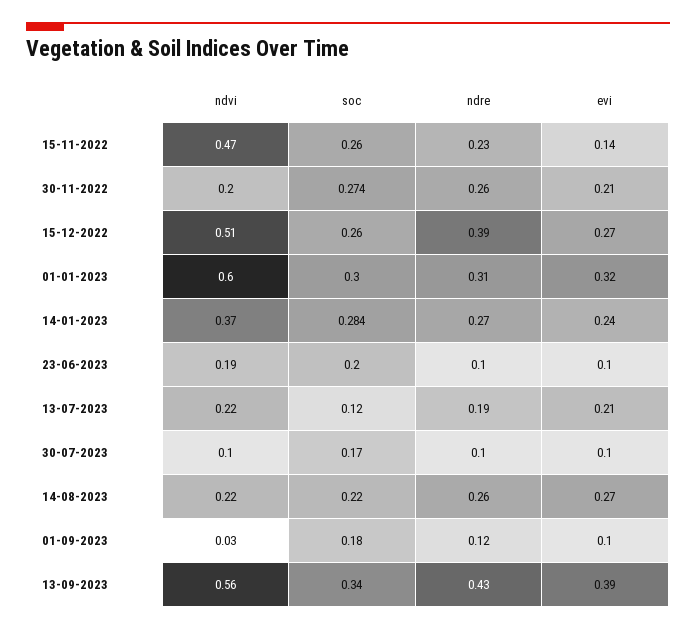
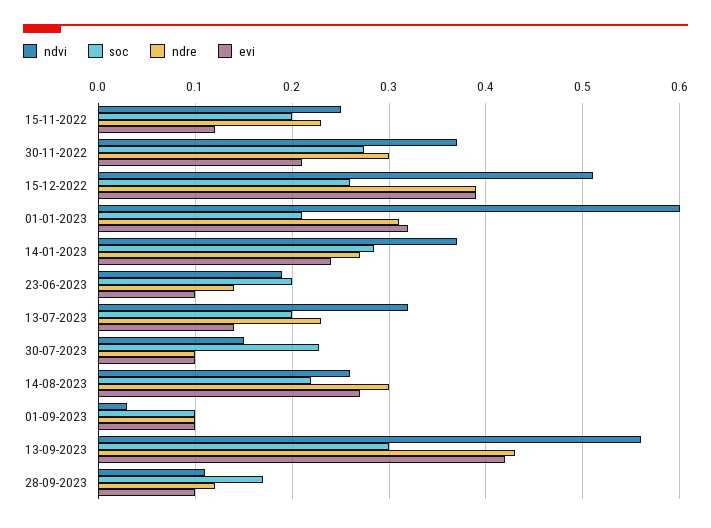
ndvi, 15-11-2022: 0.47 -> 0.25
soc, 15-11-2022: 0.26 -> 0.2
evi, 15-11-2022: 0.14 -> 0.12
ndvi, 30-11-2022: 0.2 -> 0.37
ndre, 30-11-2022: 0.26 -> 0.3
evi, 15-12-2022: 0.27 -> 0.39
soc, 01-01-2023: 0.3 -> 0.21
ndre, 23-06-2023: 0.1 -> 0.14
ndvi, 13-07-2023: 0.22 -> 0.32
soc, 13-07-2023: 0.12 -> 0.2
ndre, 13-07-2023: 0.19 -> 0.23
evi, 13-07-2023: 0.21 -> 0.14
ndvi, 30-07-2023: 0.1 -> 0.15
soc, 30-07-2023: 0.17 -> 0.23
ndvi, 14-08-2023: 0.22 -> 0.26
ndre, 14-08-2023: 0.26 -> 0.3
soc, 01-09-2023: 0.18 -> 0.1
ndre, 01-09-2023: 0.12 -> 0.1
soc, 13-09-2023: 0.34 -> 0.3
evi, 13-09-2023: 0.39 -> 0.42
ndvi, 28-09-2023: none -> 0.11
soc, 28-09-2023: none -> 0.17
ndre, 28-09-2023: none -> 0.12
evi, 28-09-2023: none -> 0.1

